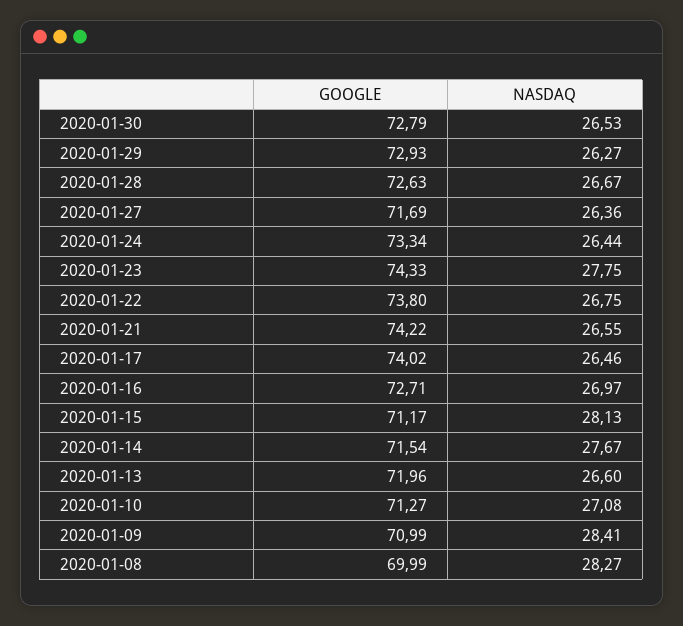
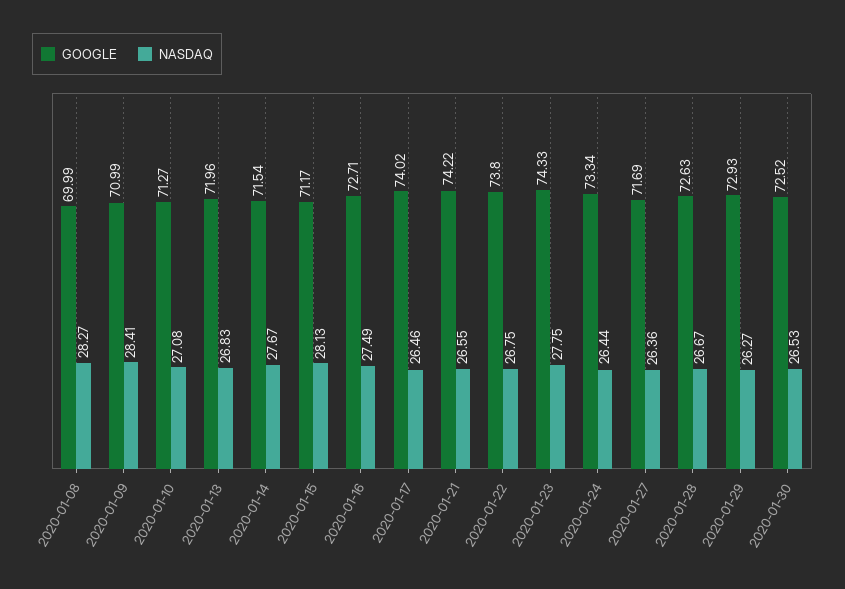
GOOGLE, 2020-01-30: 72.79 -> 72.52
NASDAQ, 2020-01-16: 26.97 -> 27.49
NASDAQ, 2020-01-13: 26.6 -> 26.83

